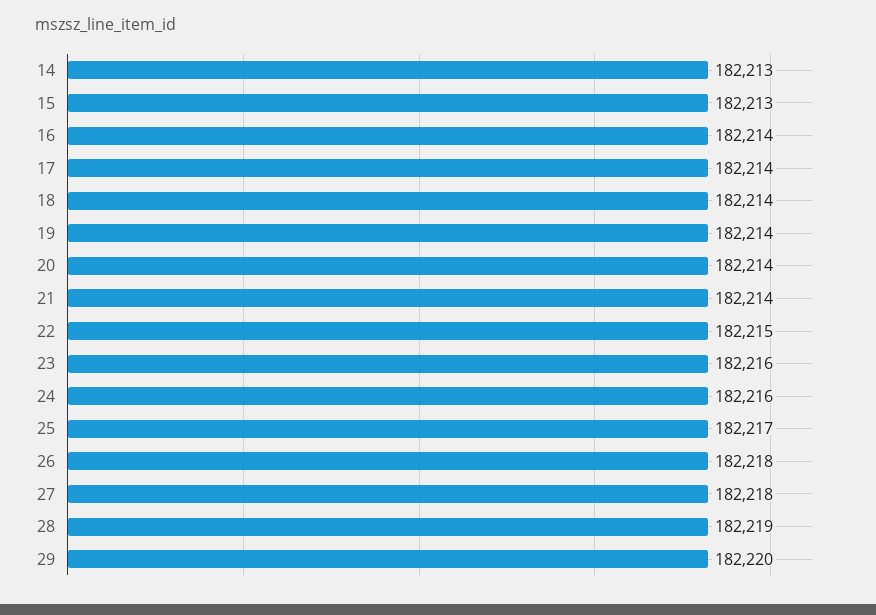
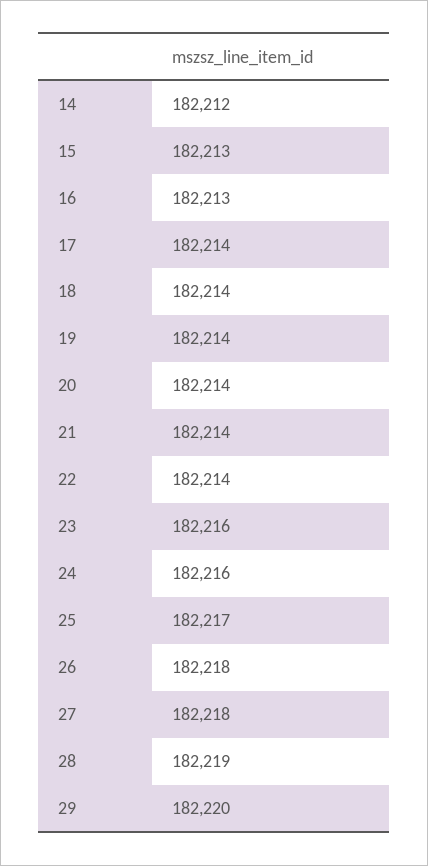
14: 182213 -> 182212
16: 182214 -> 182213
22: 182215 -> 182214

